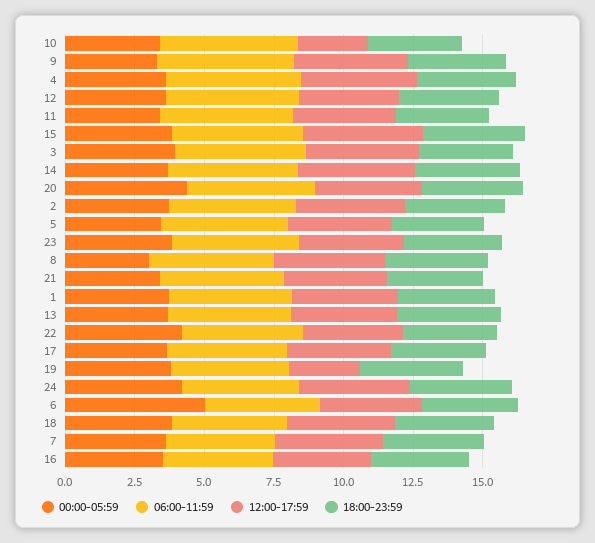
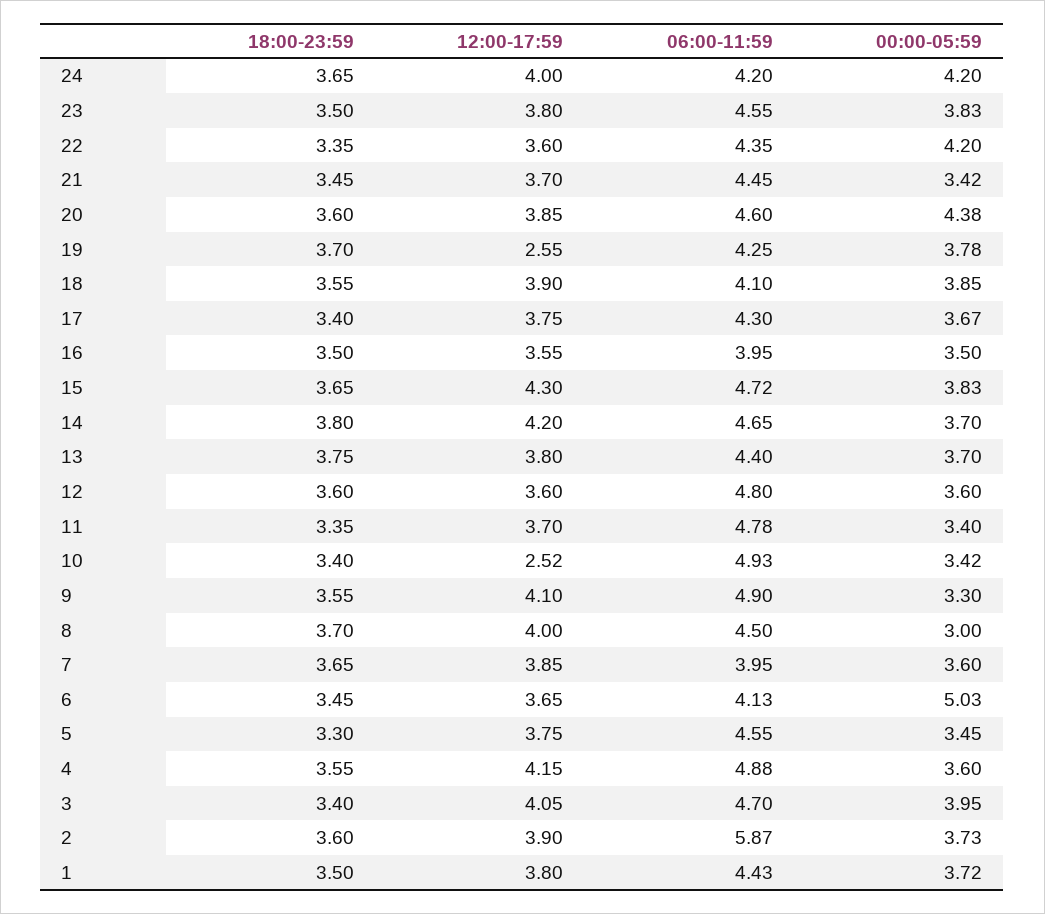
06:00-11:59, 2: 4.5 -> 5.87

